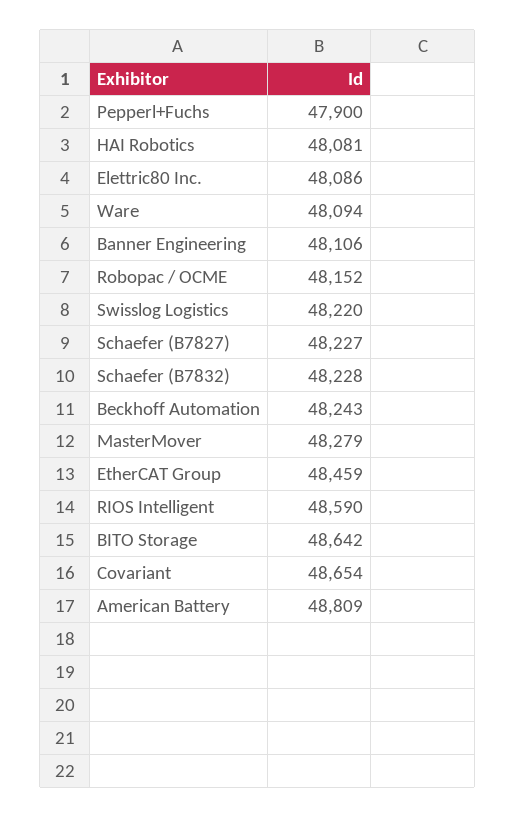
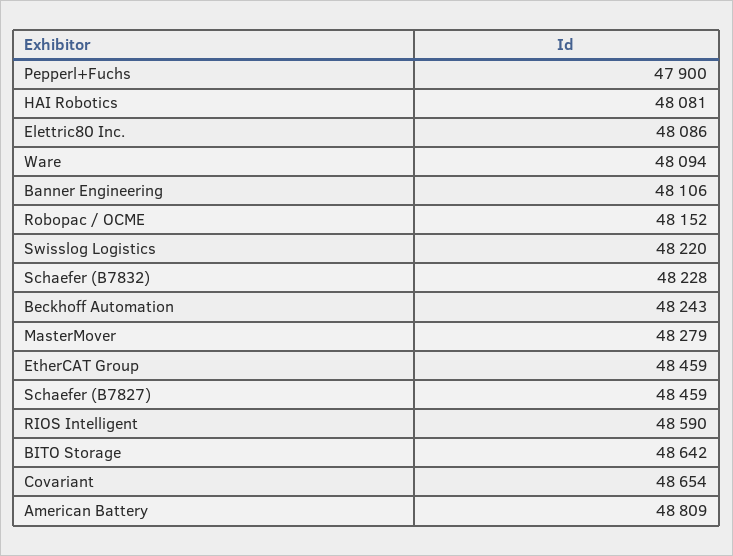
Schaefer (B7827): 48227 -> 48459

